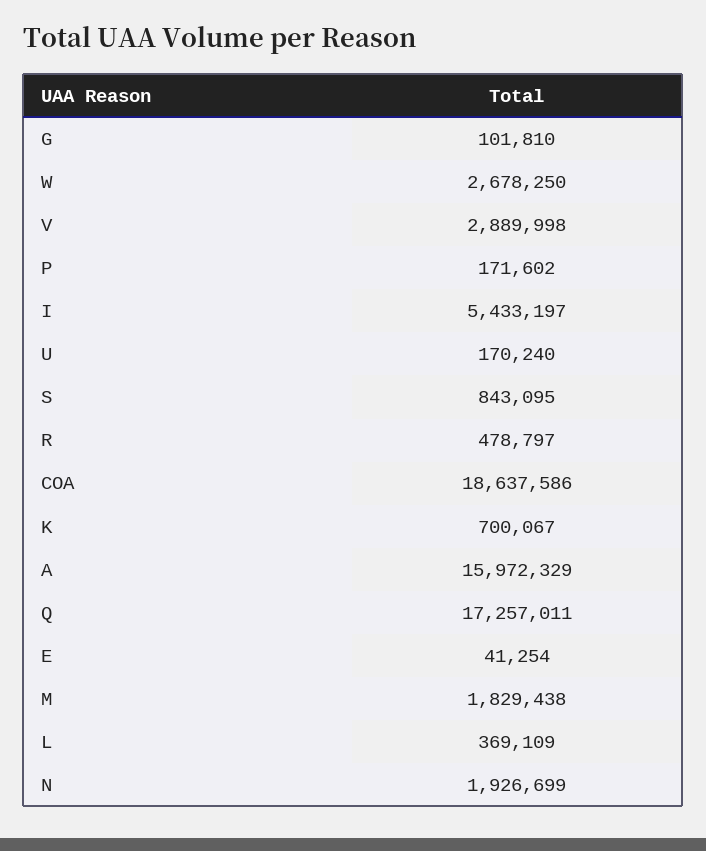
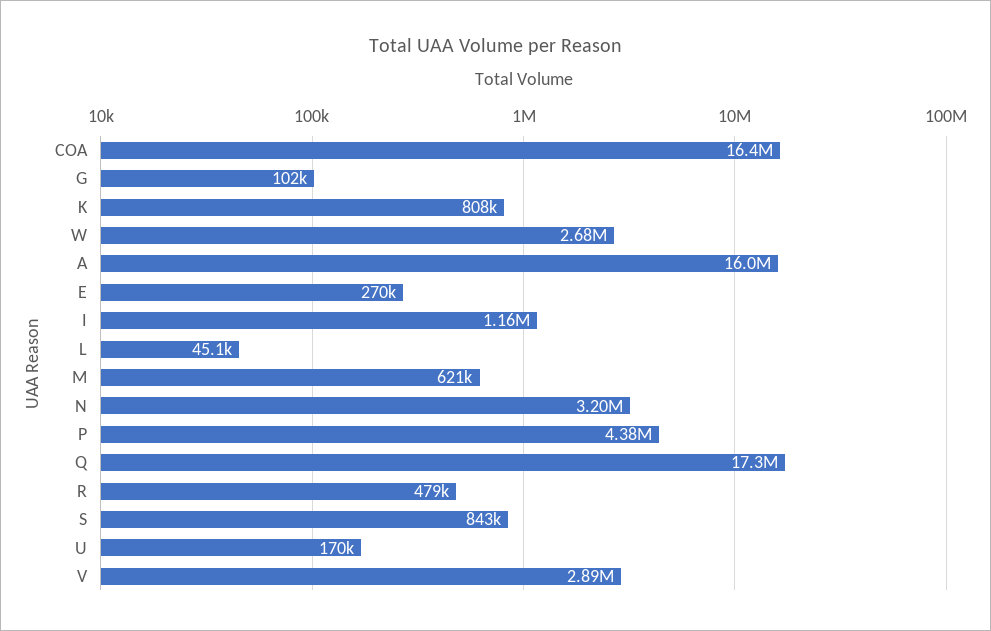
P: 171602 -> 4380000
I: 5433197 -> 1160000
COA: 18637586 -> 16400000
K: 700067 -> 808000
E: 41254 -> 270000
M: 1829438 -> 621000
L: 369109 -> 45100
N: 1926699 -> 3200000

